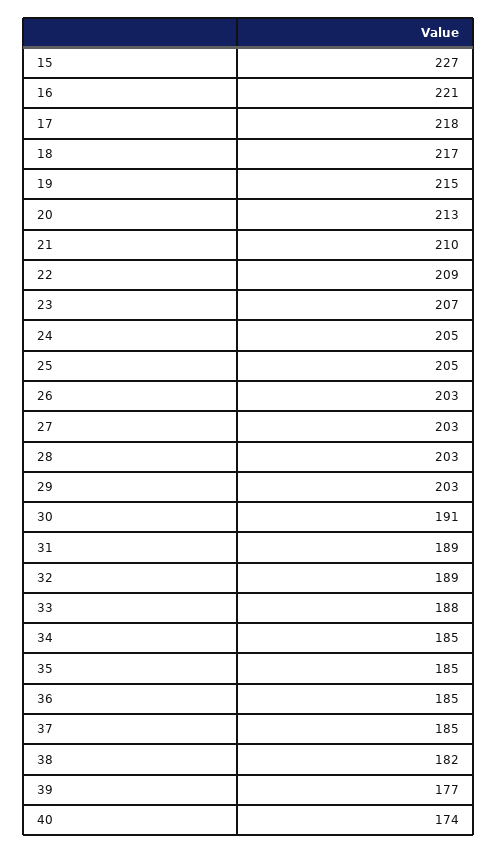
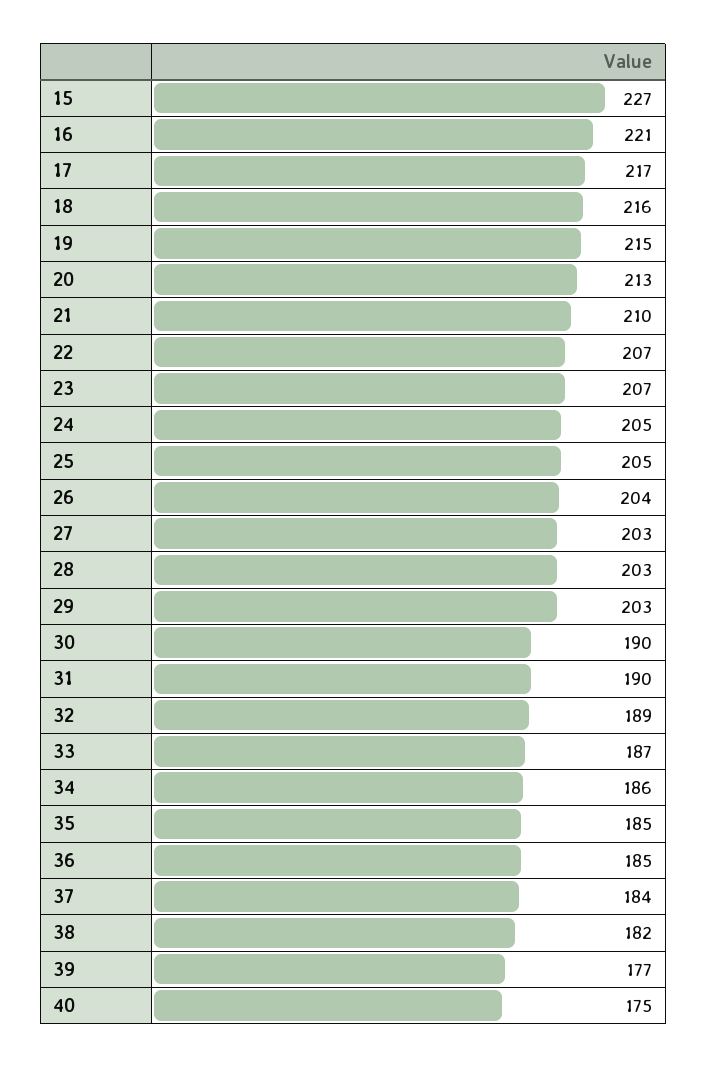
17: 218 -> 217
18: 217 -> 216
22: 209 -> 207
26: 203 -> 204
30: 191 -> 190
31: 189 -> 190
33: 188 -> 187
34: 185 -> 186
37: 185 -> 184
40: 174 -> 175

